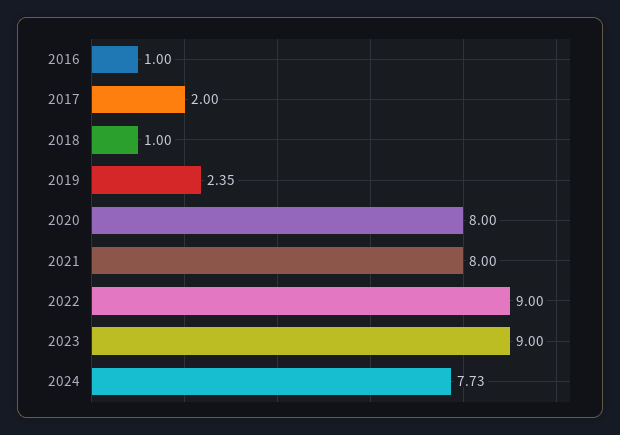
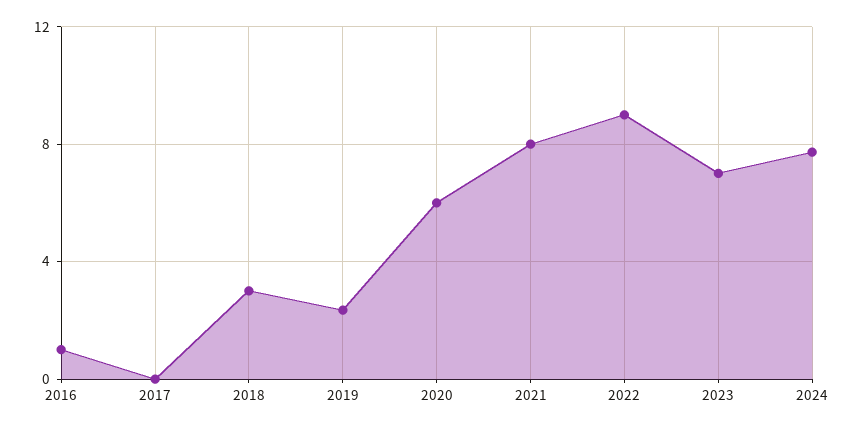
2017: 2 -> 0
2018: 1 -> 3
2020: 8 -> 6
2023: 9 -> 7

